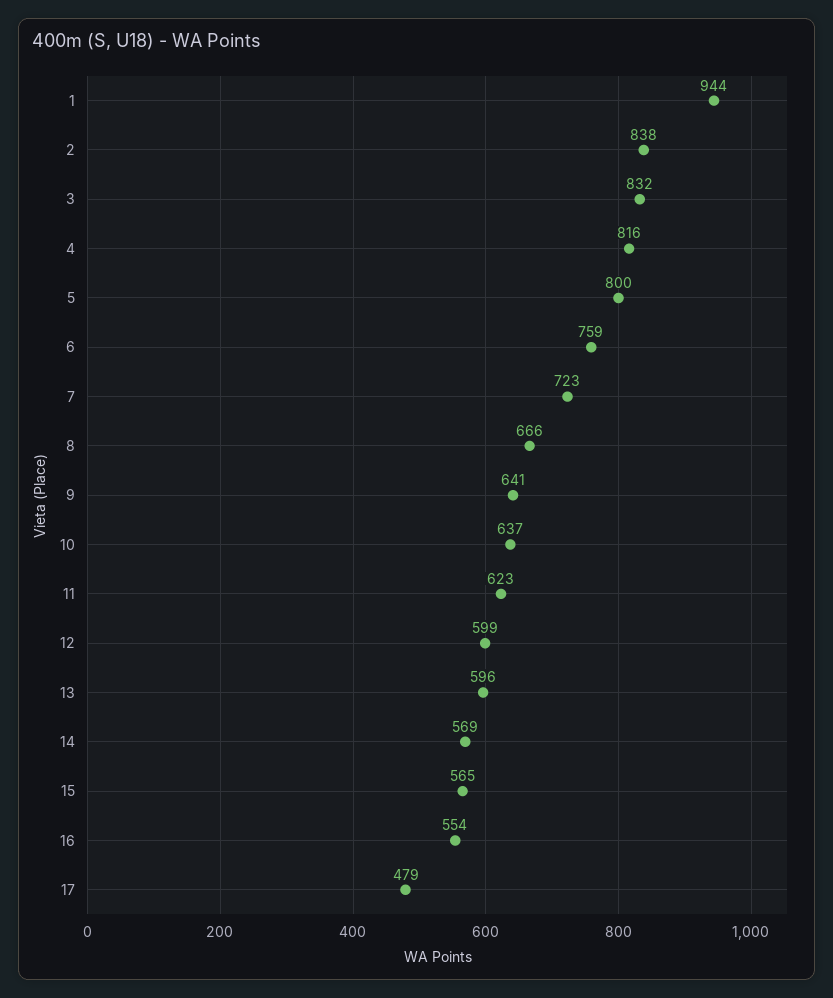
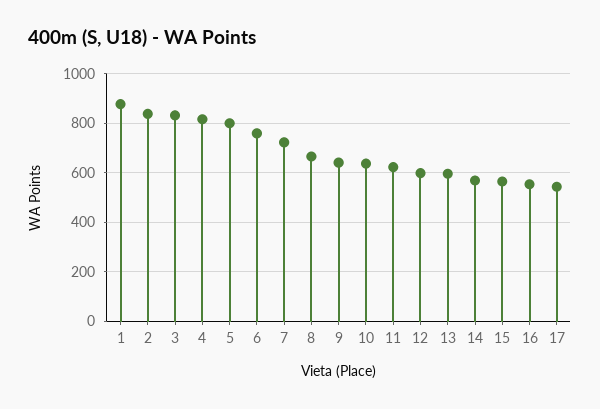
1: 944 -> 875
17: 479 -> 550

